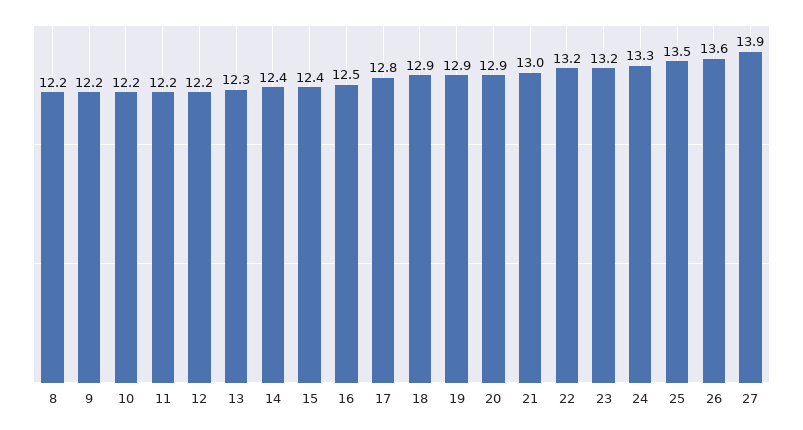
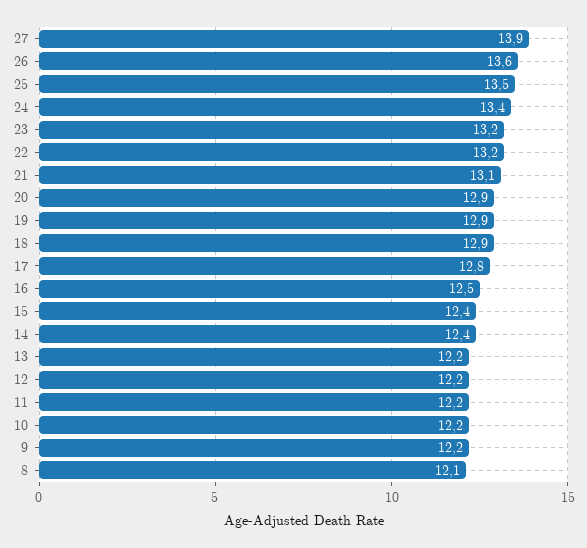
8: 12.2 -> 12.1
13: 12.3 -> 12.2
21: 13 -> 13.1
24: 13.3 -> 13.4

